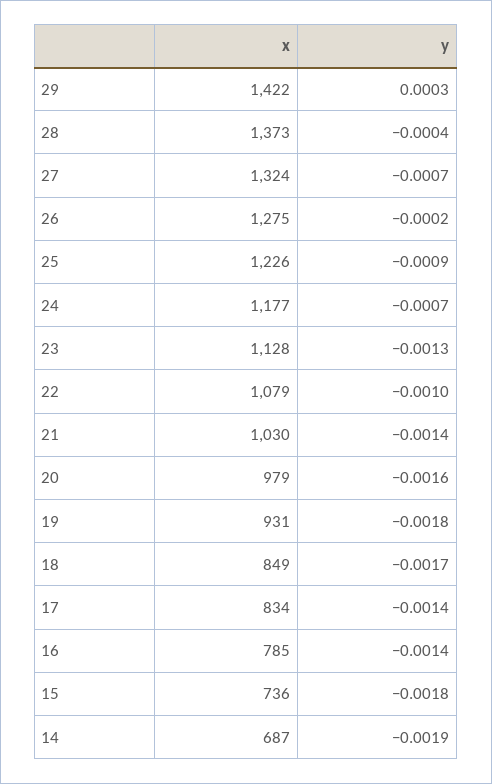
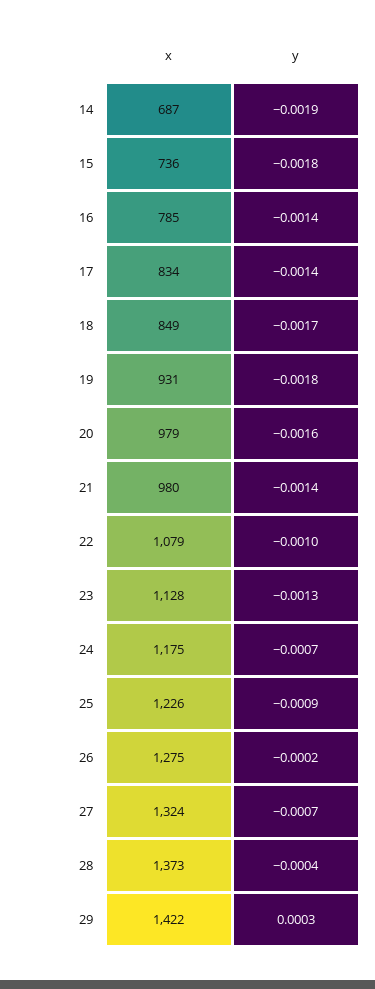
x, 24: 1177 -> 1175
x, 21: 1030 -> 980

